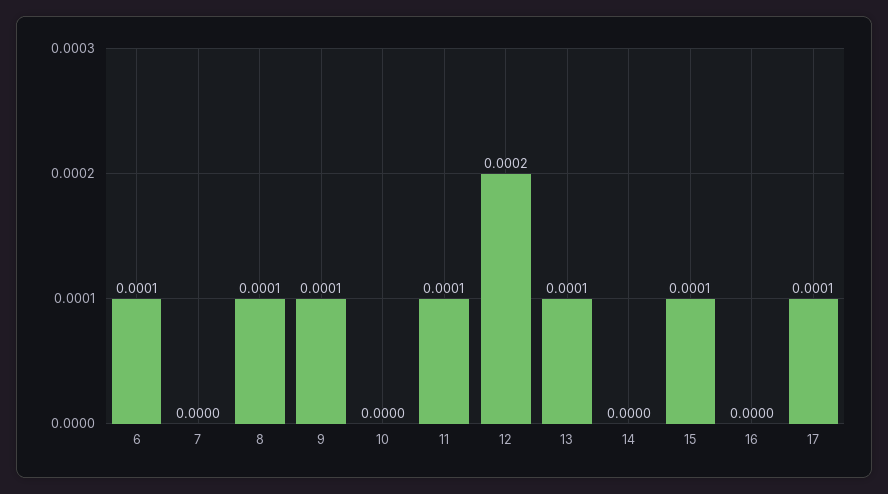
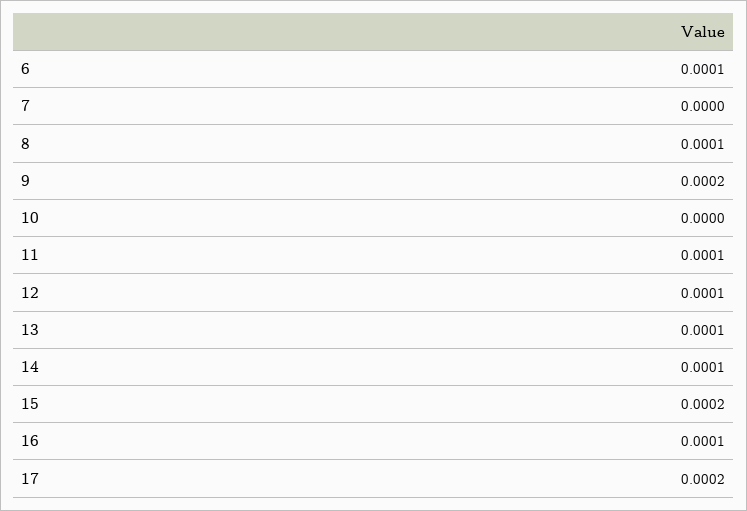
9: 0.0001 -> 0.0002
12: 0.0002 -> 0.0001
14: 0 -> 0.0001
15: 0.0001 -> 0.0002
16: 0 -> 0.0001
17: 0.0001 -> 0.0002

